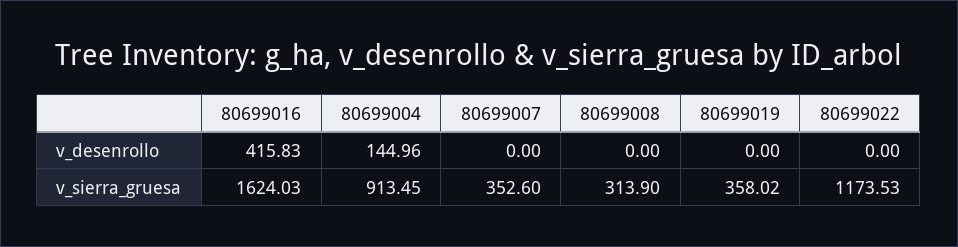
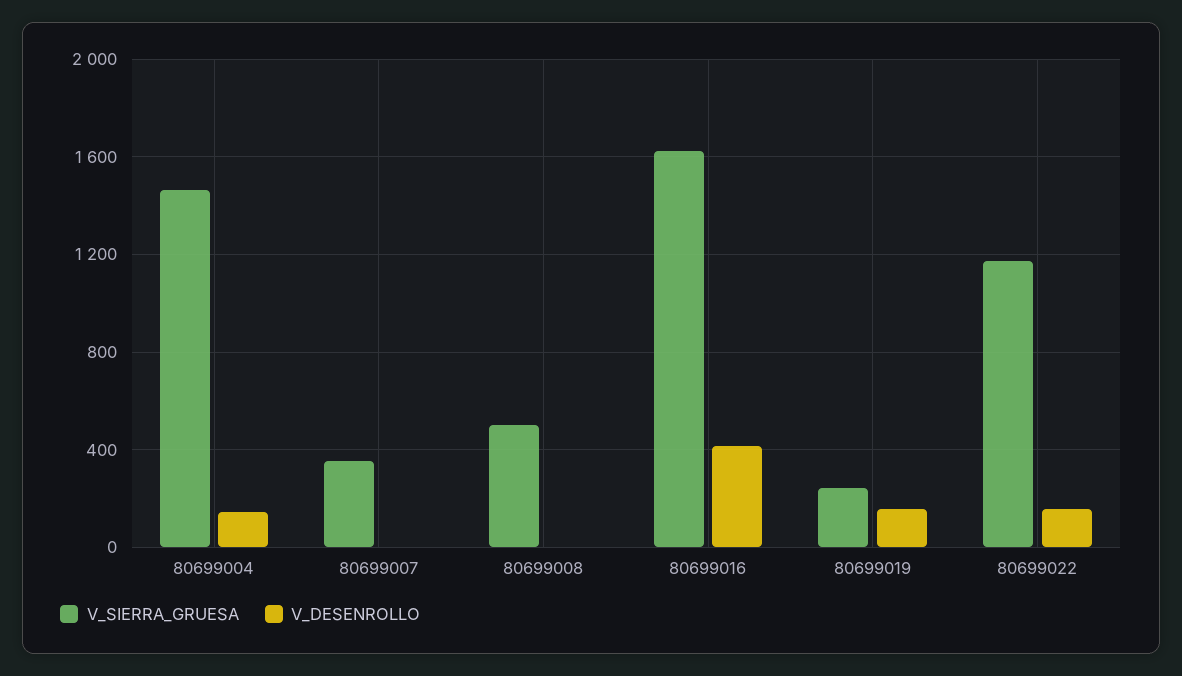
v_desenrollo, 80699019: 0 -> 150
v_desenrollo, 80699022: 0 -> 150
v_sierra_gruesa, 80699004: 913.45 -> 1450
v_sierra_gruesa, 80699008: 313.9 -> 500
v_sierra_gruesa, 80699019: 358.02 -> 250

